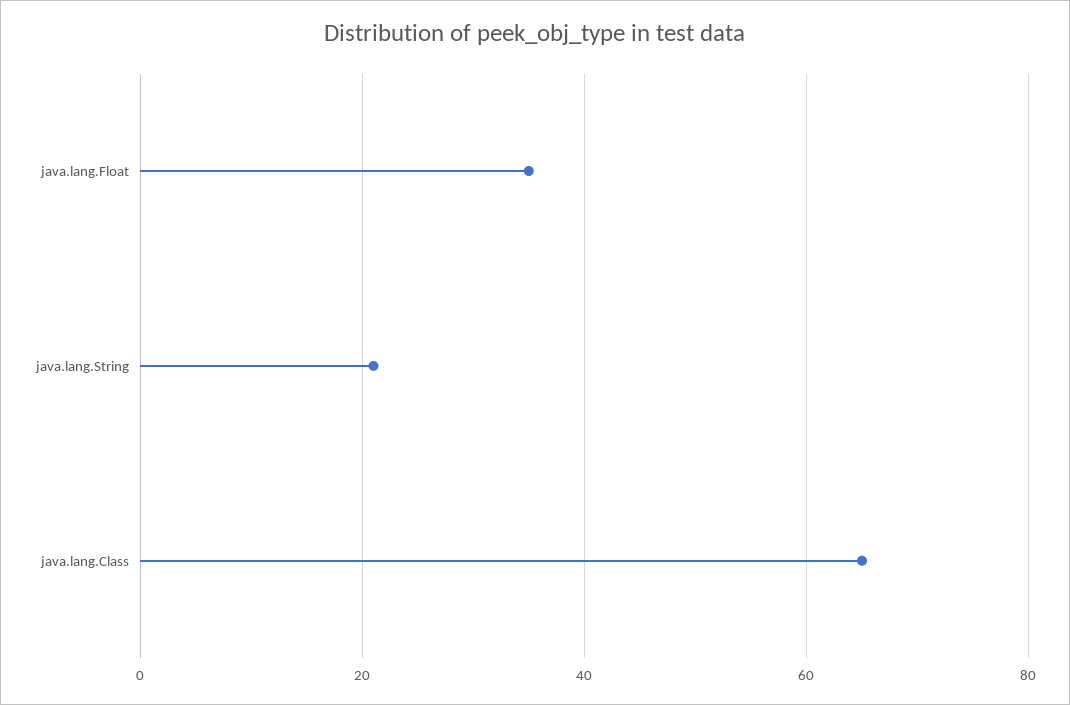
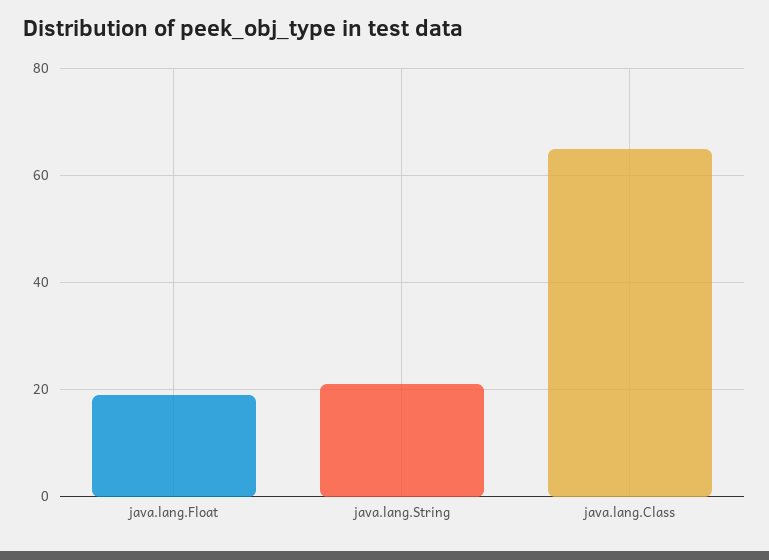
java.lang.Float: 35 -> 20

